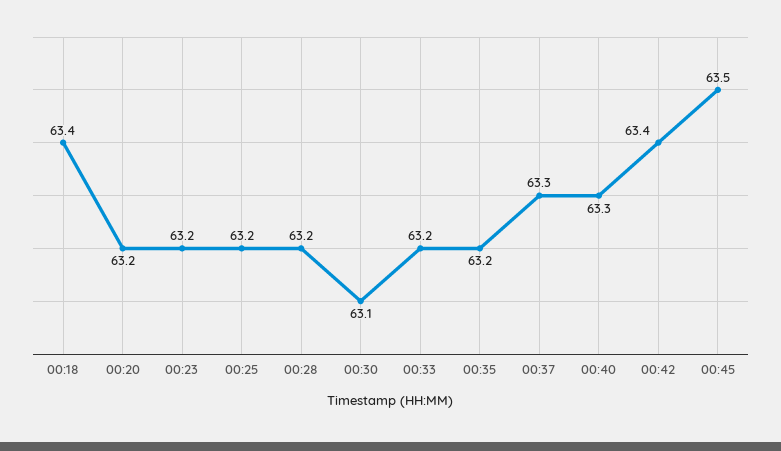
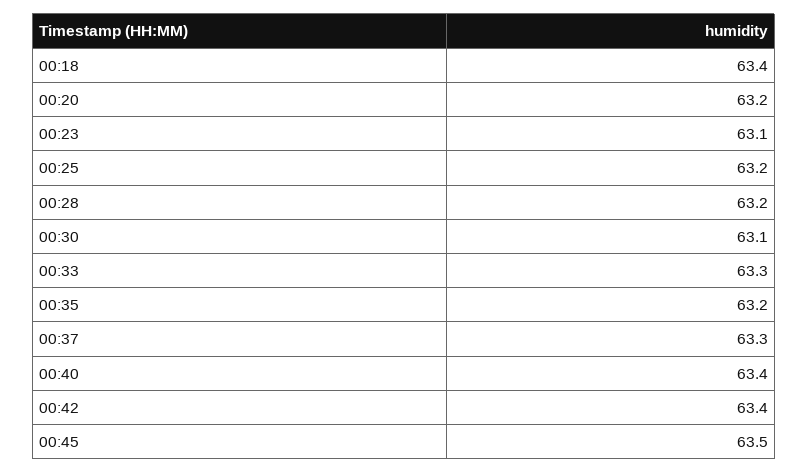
00:23: 63.2 -> 63.1
00:33: 63.2 -> 63.3
00:40: 63.3 -> 63.4

